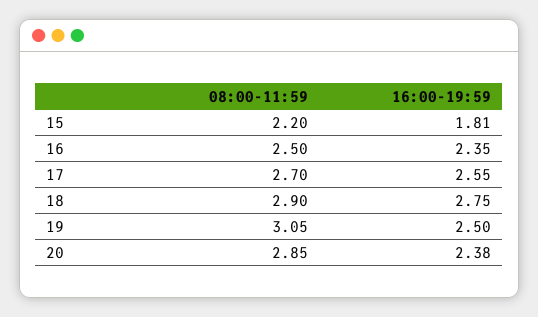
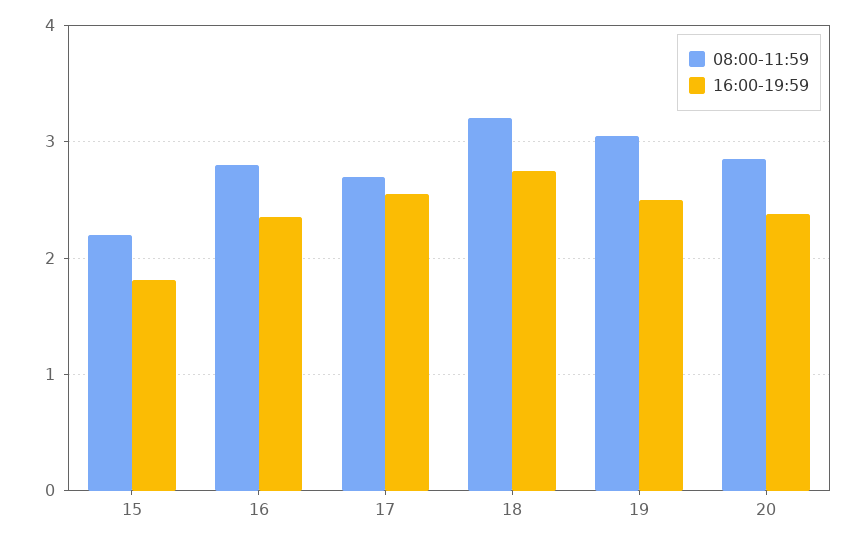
08:00-11:59, 16: 2.5 -> 2.8
08:00-11:59, 18: 2.9 -> 3.2

